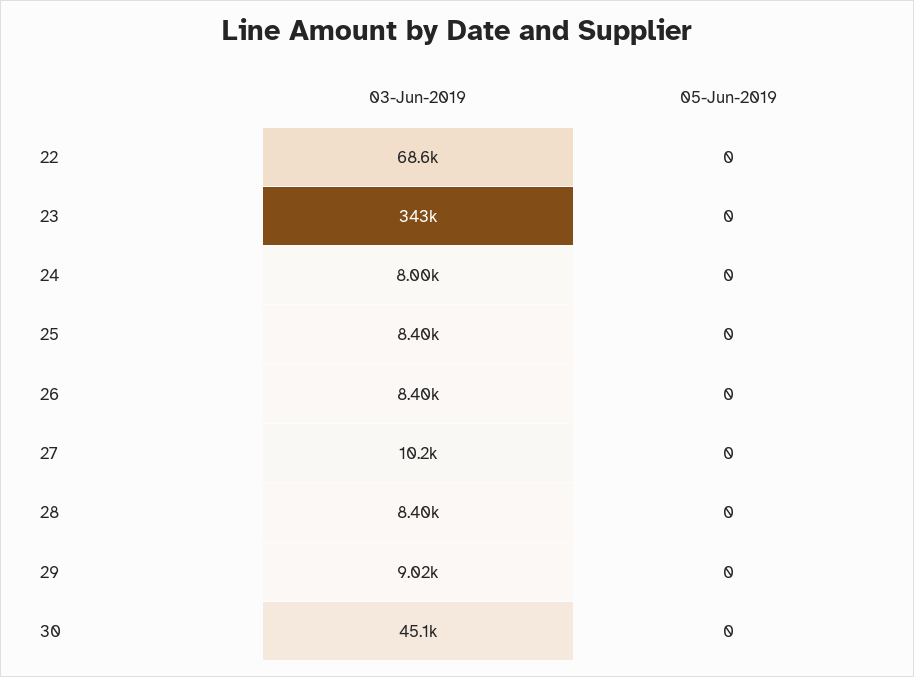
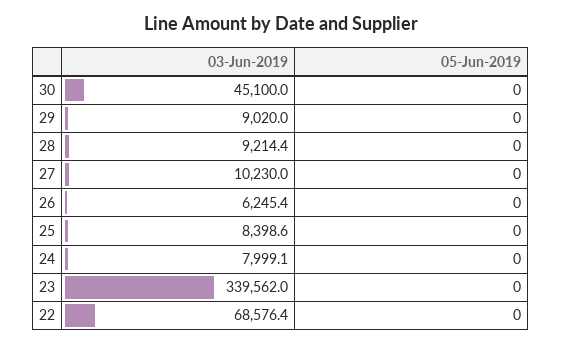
03-Jun-2019, 23: 343000 -> 339562
03-Jun-2019, 26: 8400 -> 6245.4
03-Jun-2019, 28: 8400 -> 9214.4

